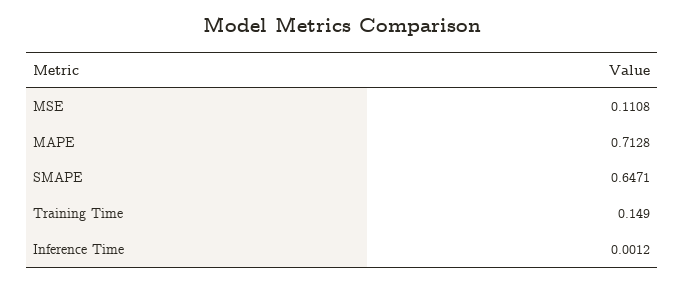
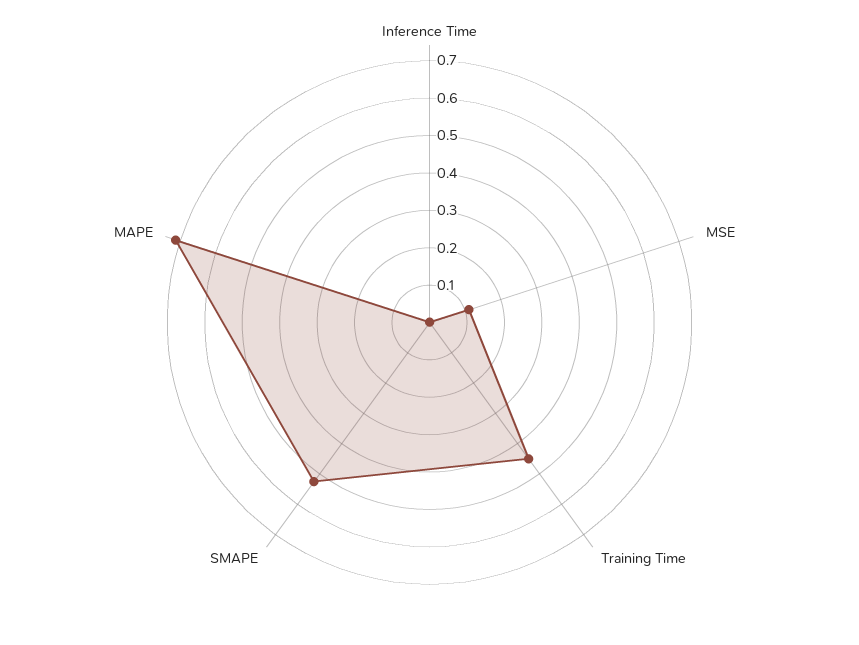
SMAPE: 0.6471 -> 0.525
Training Time: 0.149 -> 0.45

